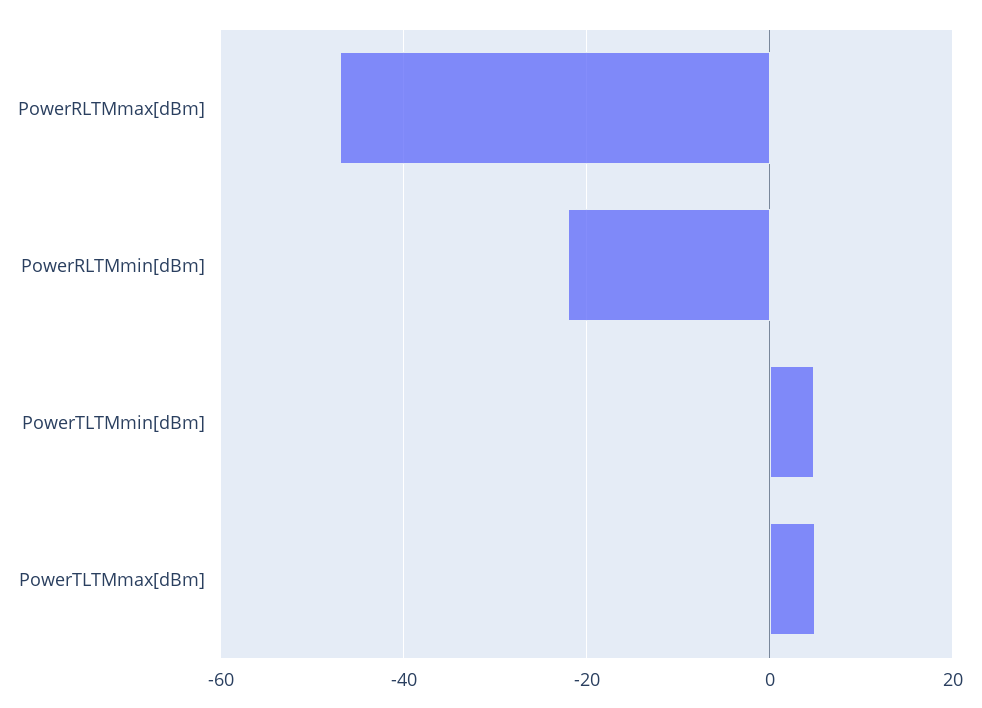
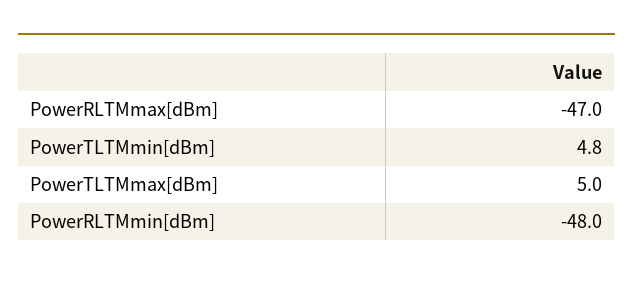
PowerRLTMmin[dBm]: -22 -> -48

